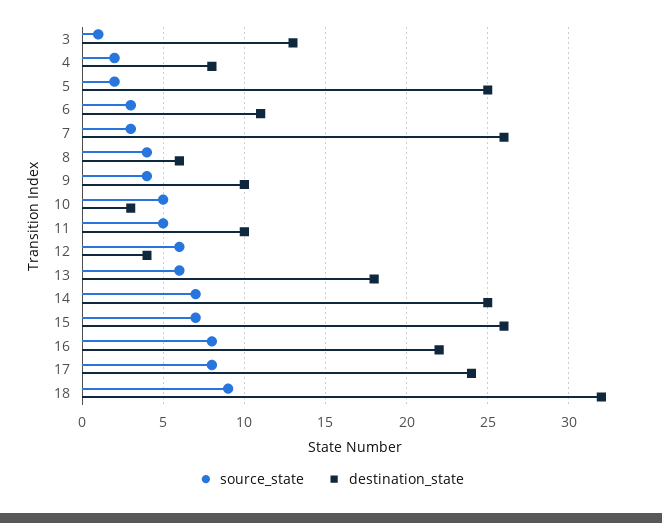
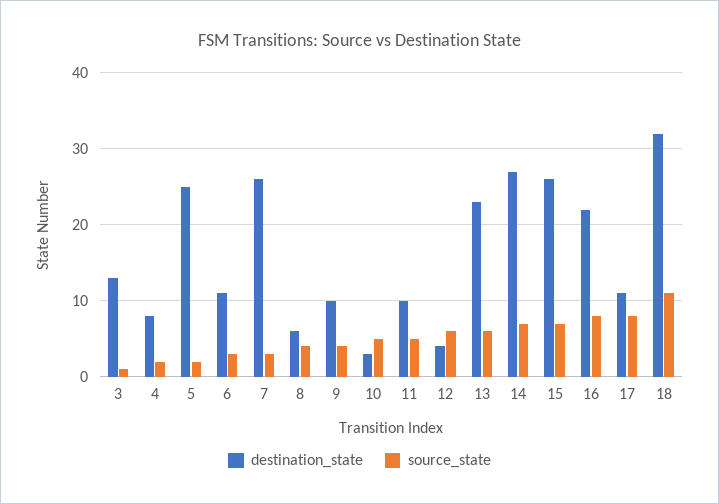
destination_state, 13: 18 -> 23
destination_state, 14: 25 -> 27
destination_state, 17: 24 -> 11
source_state, 18: 9 -> 11

